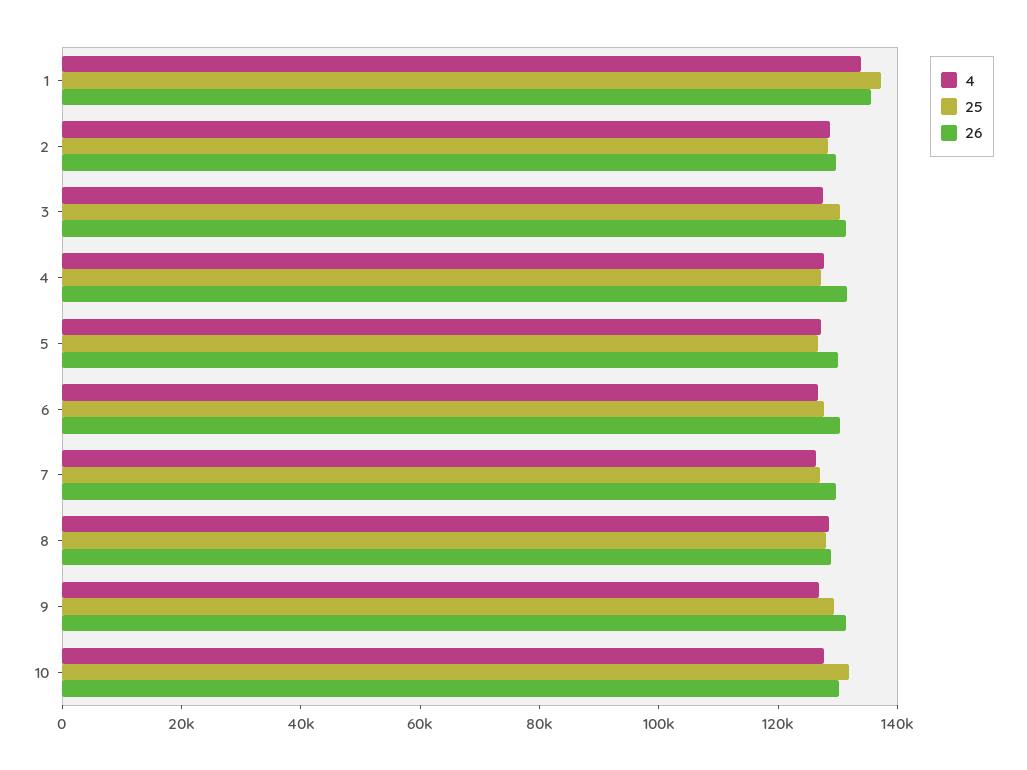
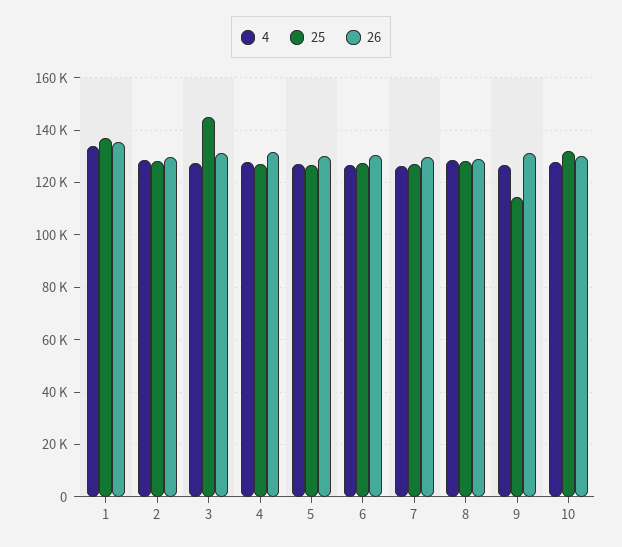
25, 3: 130000 -> 145000
25, 9: 130000 -> 115000

